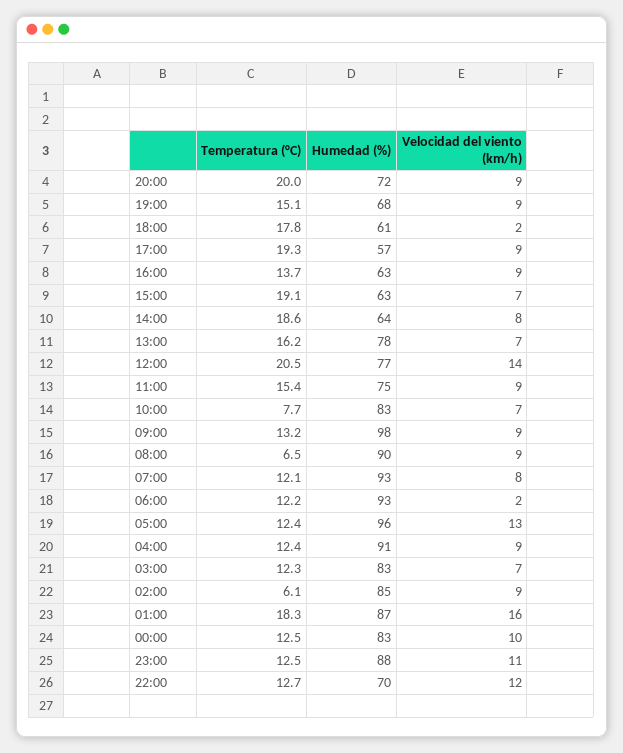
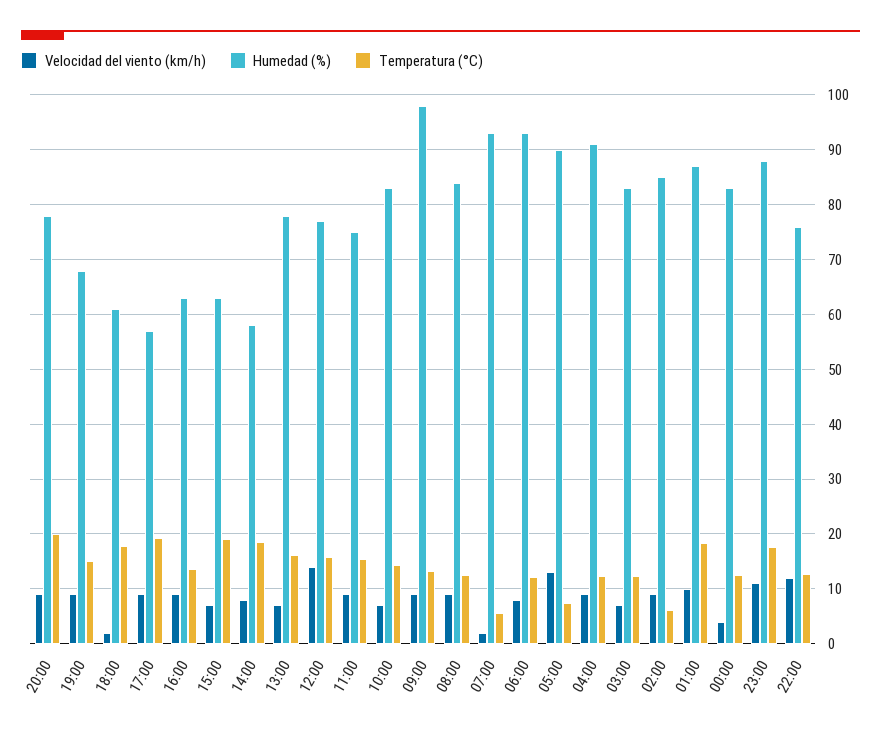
Humedad (%), 20:00: 72 -> 78
Humedad (%), 14:00: 64 -> 58
Temperatura (°C), 12:00: 20.5 -> 16
Temperatura (°C), 10:00: 7.7 -> 14
Temperatura (°C), 08:00: 6.5 -> 12
Humedad (%), 08:00: 90 -> 84
Temperatura (°C), 07:00: 12.1 -> 6
Velocidad del viento (km/h), 07:00: 8 -> 2
Velocidad del viento (km/h), 06:00: 2 -> 8
Temperatura (°C), 05:00: 12.4 -> 8
Humedad (%), 05:00: 96 -> 90
Velocidad del viento (km/h), 01:00: 16 -> 10
Velocidad del viento (km/h), 00:00: 10 -> 4
Temperatura (°C), 23:00: 12.5 -> 18
Humedad (%), 22:00: 70 -> 76

